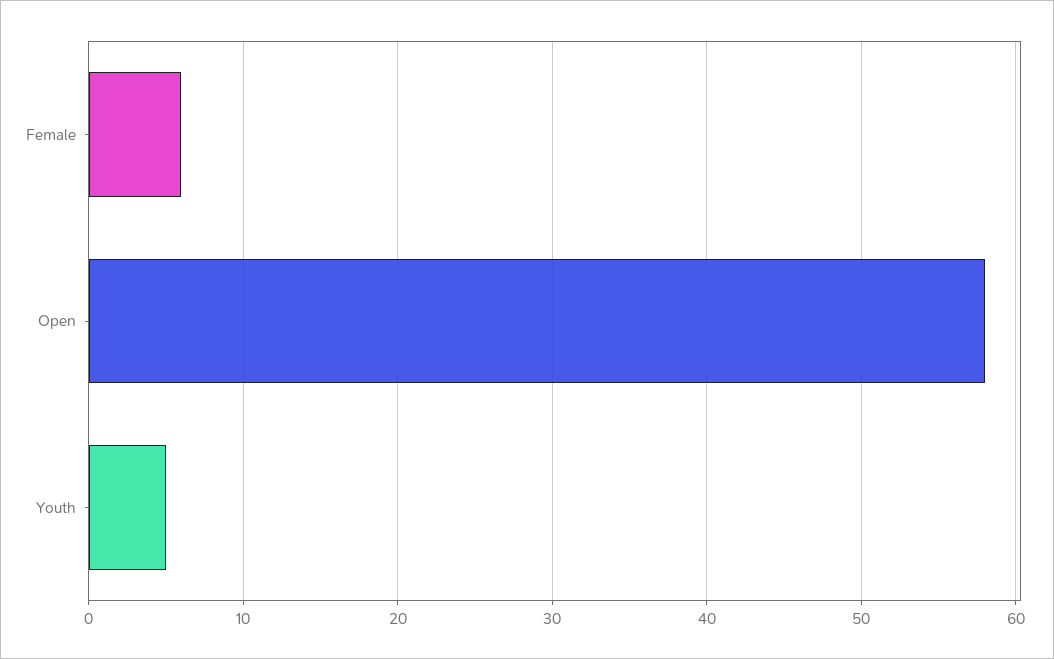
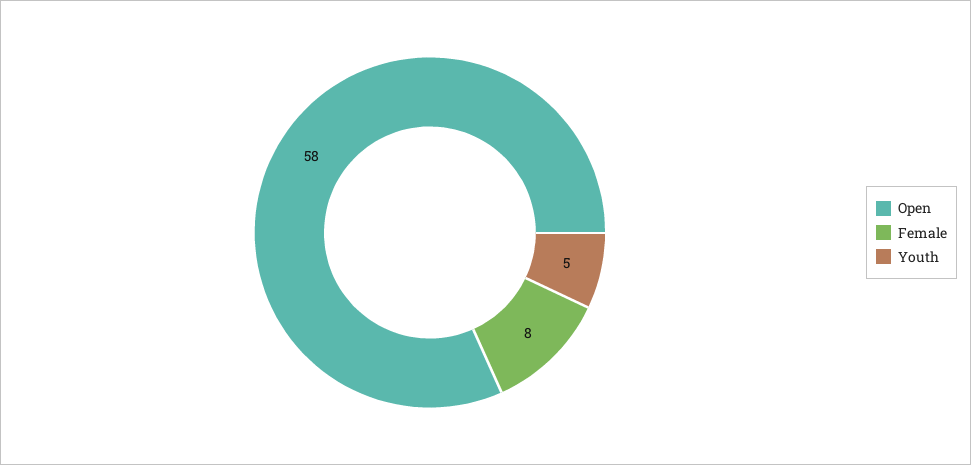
Female: 6 -> 8

